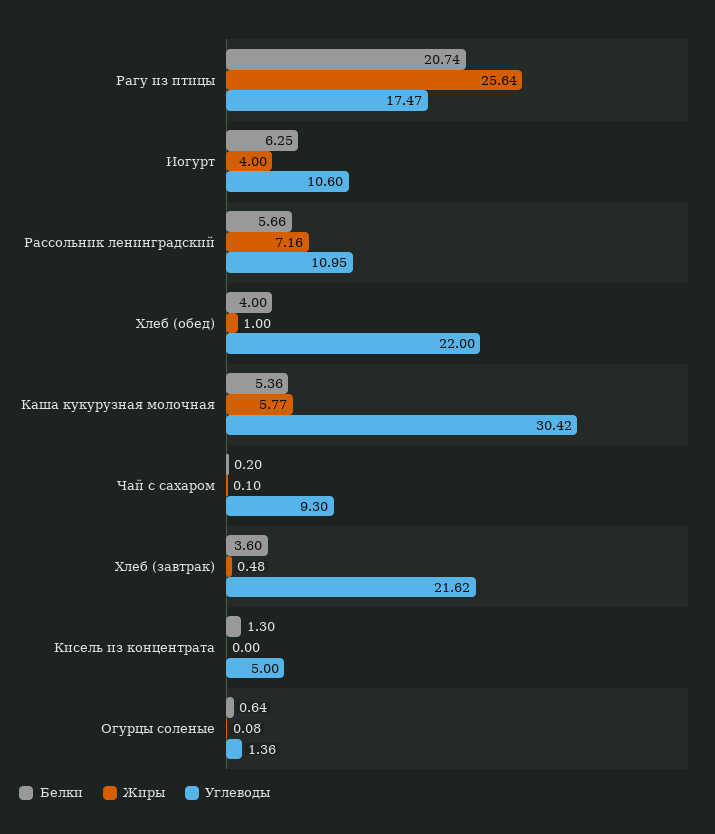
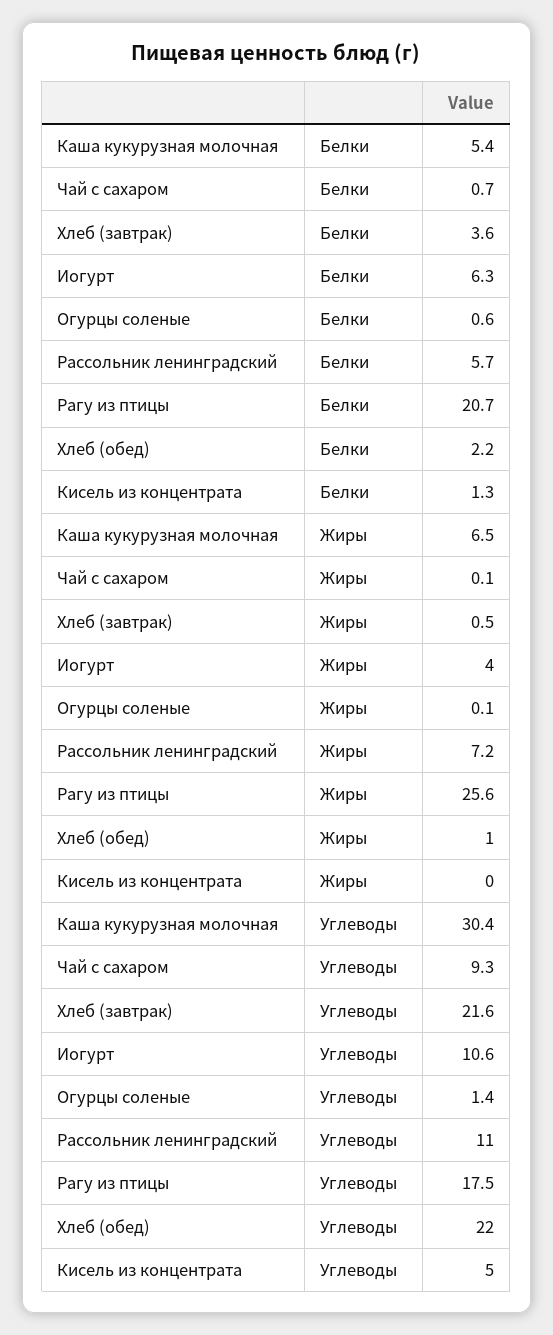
Белки, Хлеб (обед): 4 -> 2.2
Жиры, Каша кукурузная молочная: 5.77 -> 6.5
Белки, Чай с сахаром: 0.2 -> 0.7

